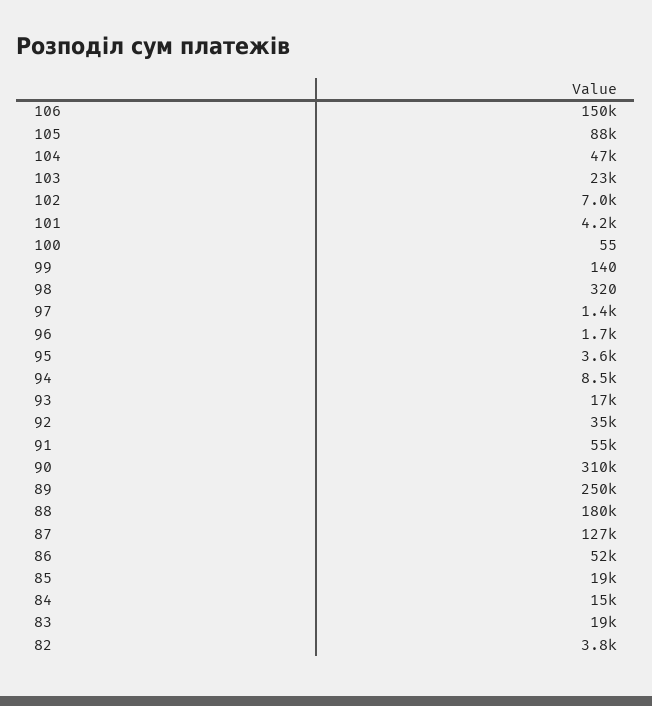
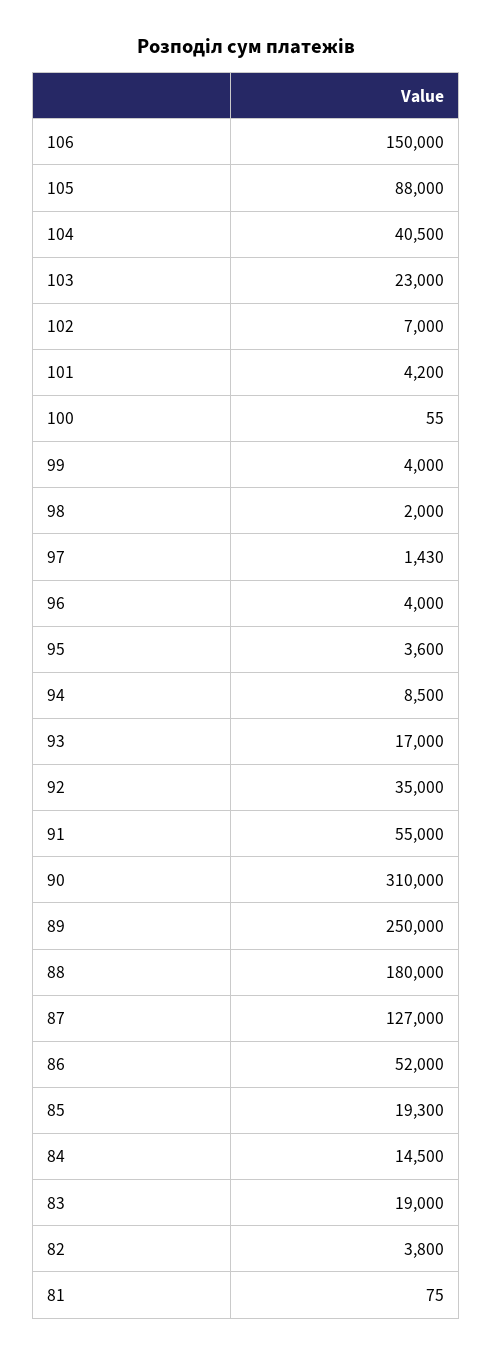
104: 47000 -> 40500
99: 140 -> 4000
98: 320 -> 2000
96: 1700 -> 4000
81: none -> 75

